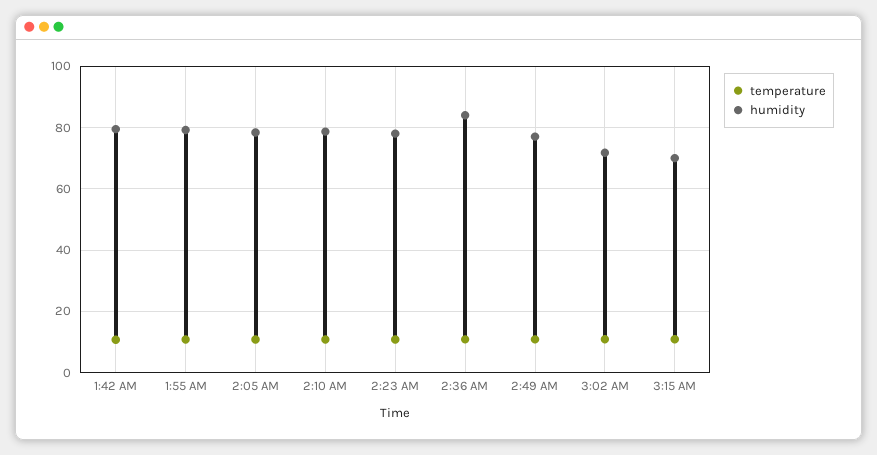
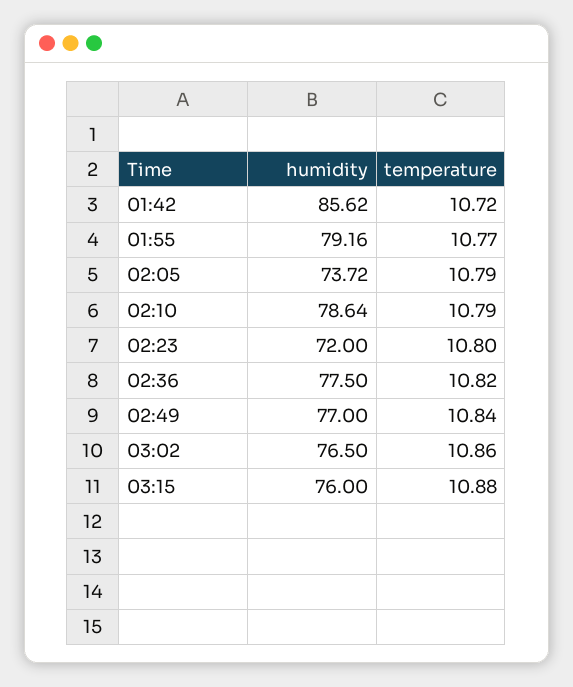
humidity, 1:42 AM: 80 -> 85.62
humidity, 2:05 AM: 78 -> 73.72
humidity, 2:23 AM: 78 -> 72
humidity, 2:36 AM: 84 -> 77.5
humidity, 3:02 AM: 72 -> 76.5
humidity, 3:15 AM: 70 -> 76

